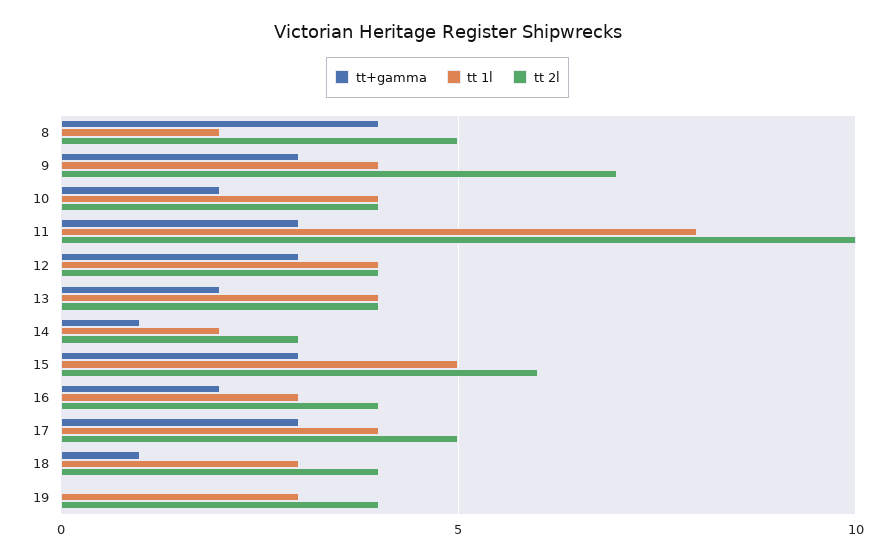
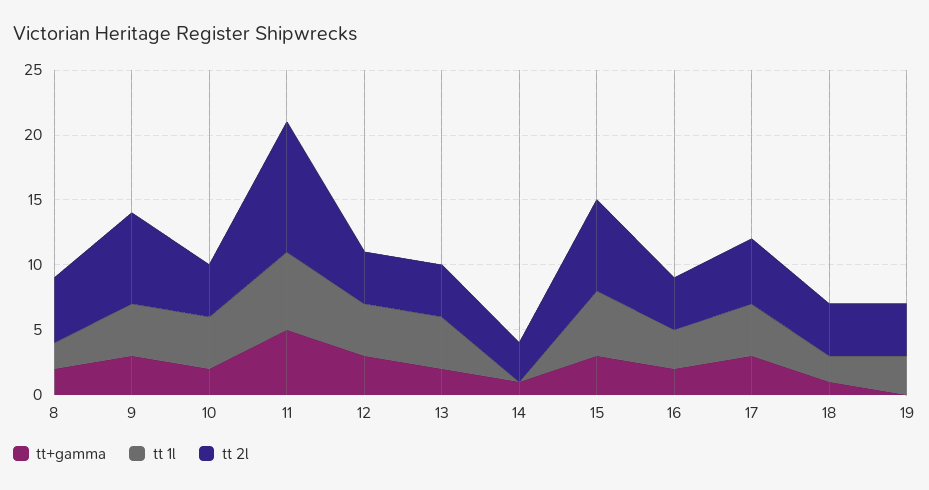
tt+gamma, 8: 4 -> 2
tt+gamma, 11: 3 -> 5
tt 1l, 11: 8 -> 6
tt 1l, 14: 2 -> 0
tt 2l, 15: 6 -> 7
tt 1l, 18: 3 -> 2

